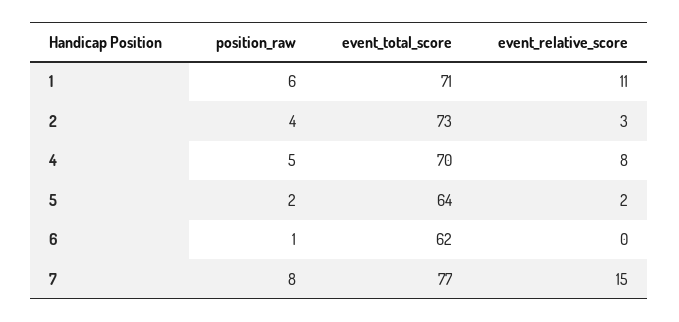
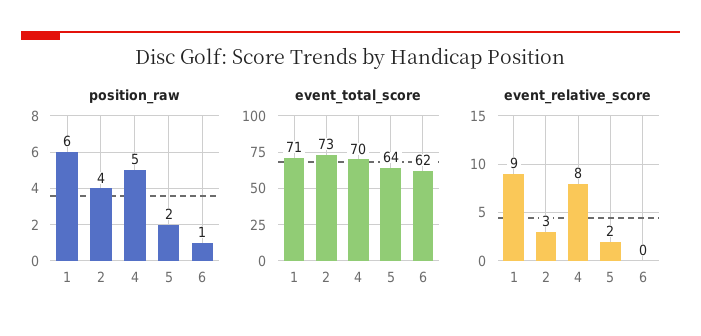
event_relative_score, 1: 11 -> 9
position_raw, 7: 8 -> none
event_total_score, 7: 77 -> none
event_relative_score, 7: 15 -> none

